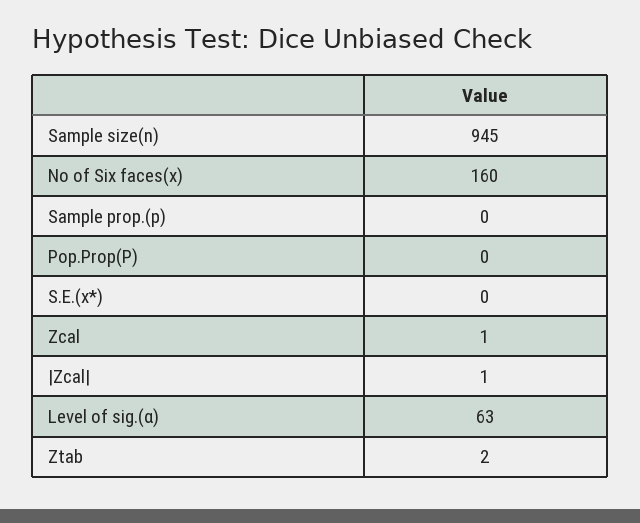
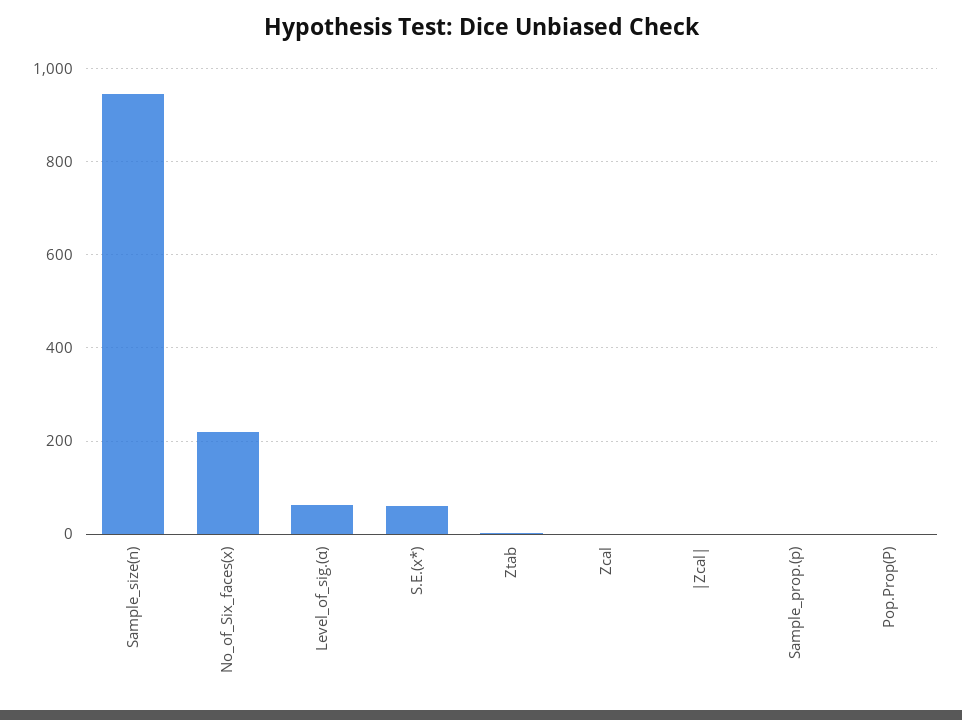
No of Six faces(x): 160 -> 220
S.E.(x*): 0 -> 60

